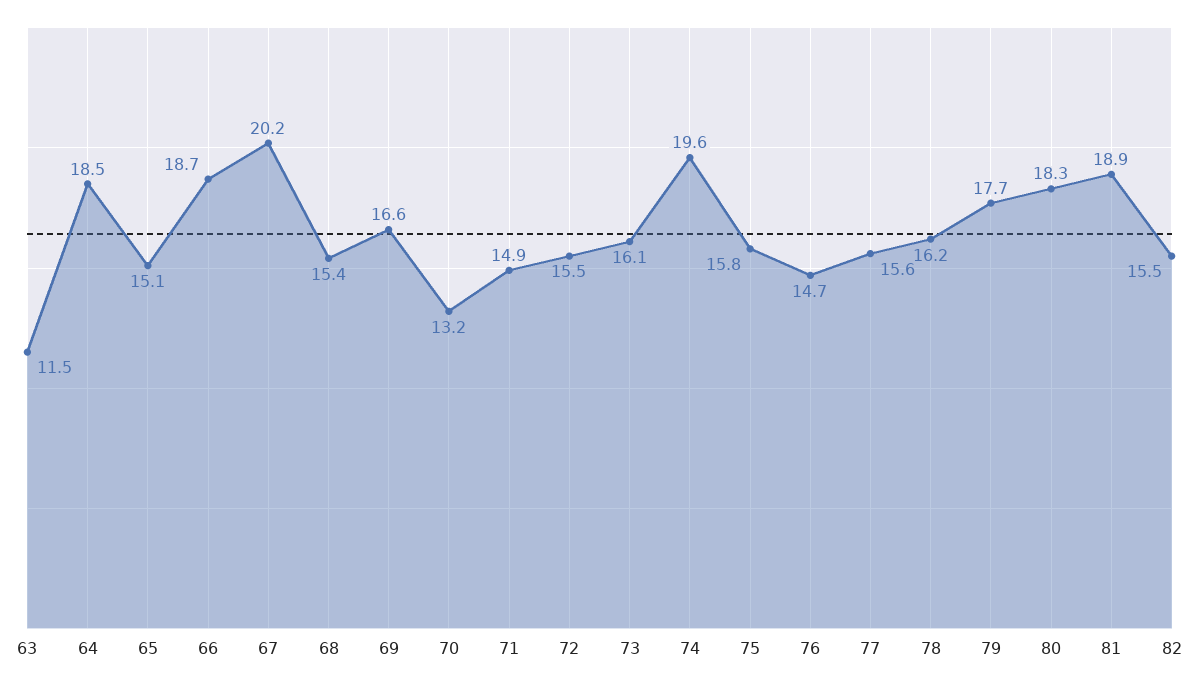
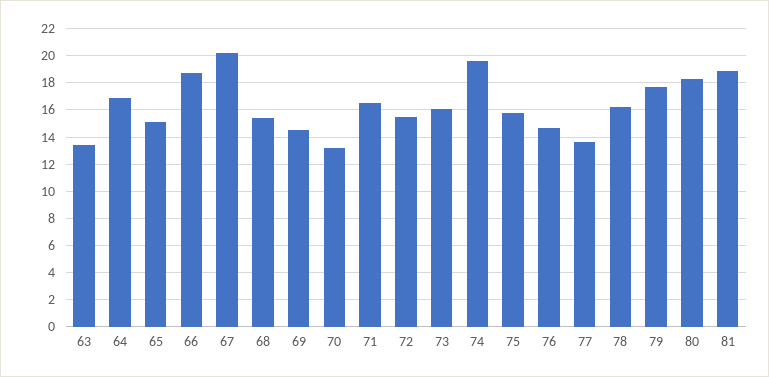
63: 11.5 -> 13.5
64: 18.5 -> 17
69: 16.6 -> 14.5
71: 14.9 -> 16.5
77: 15.6 -> 13.5
82: 15.5 -> none

